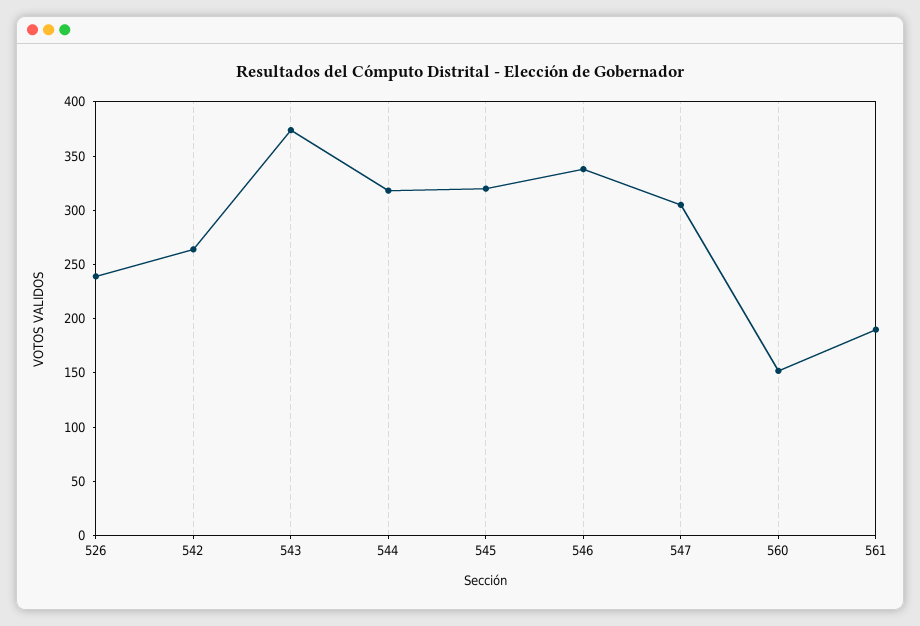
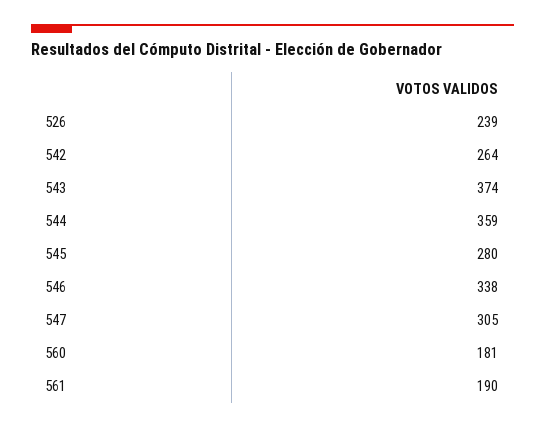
544: 320 -> 359
545: 320 -> 280
560: 150 -> 181

